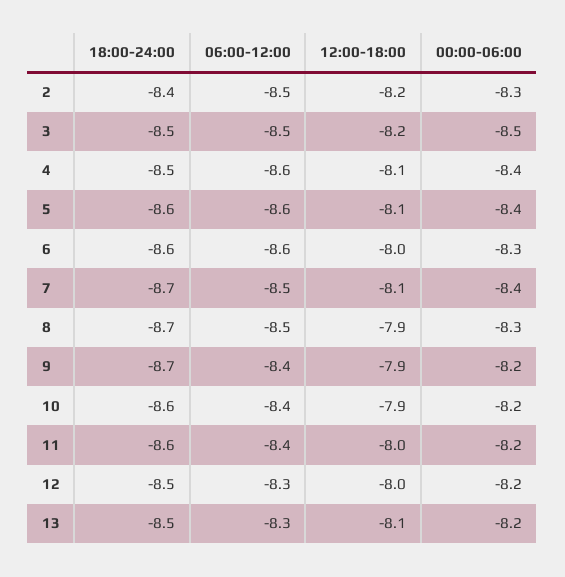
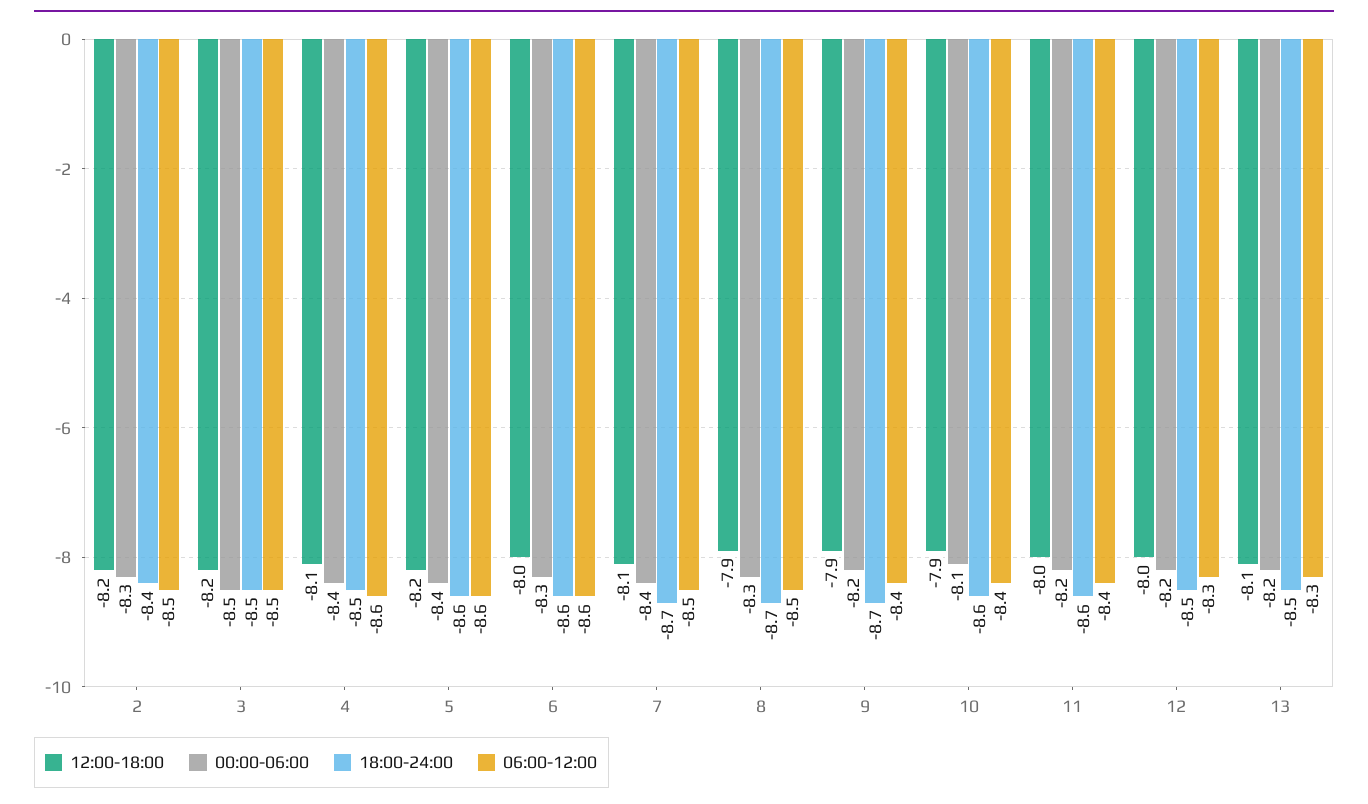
12:00-18:00, 5: -8.1 -> -8.2
00:00-06:00, 10: -8.2 -> -8.1

